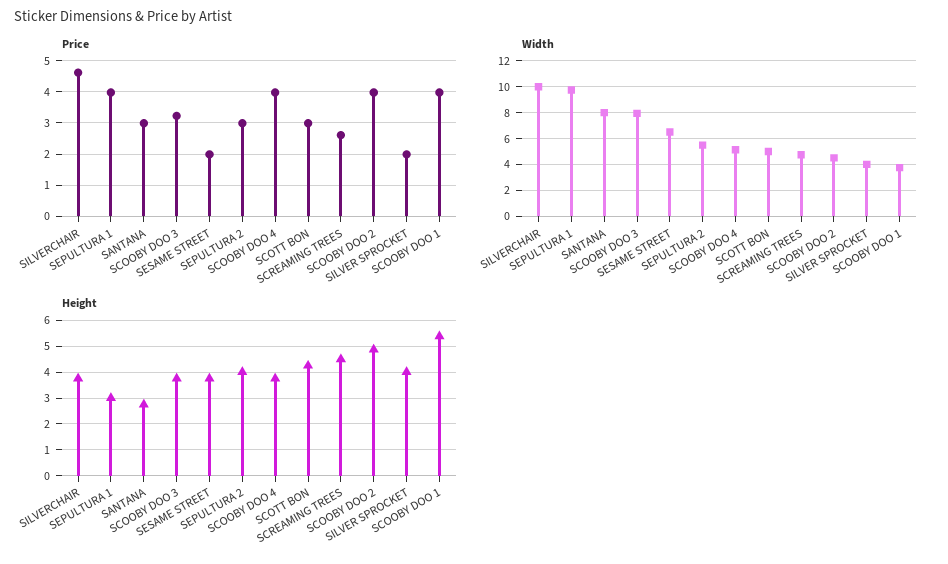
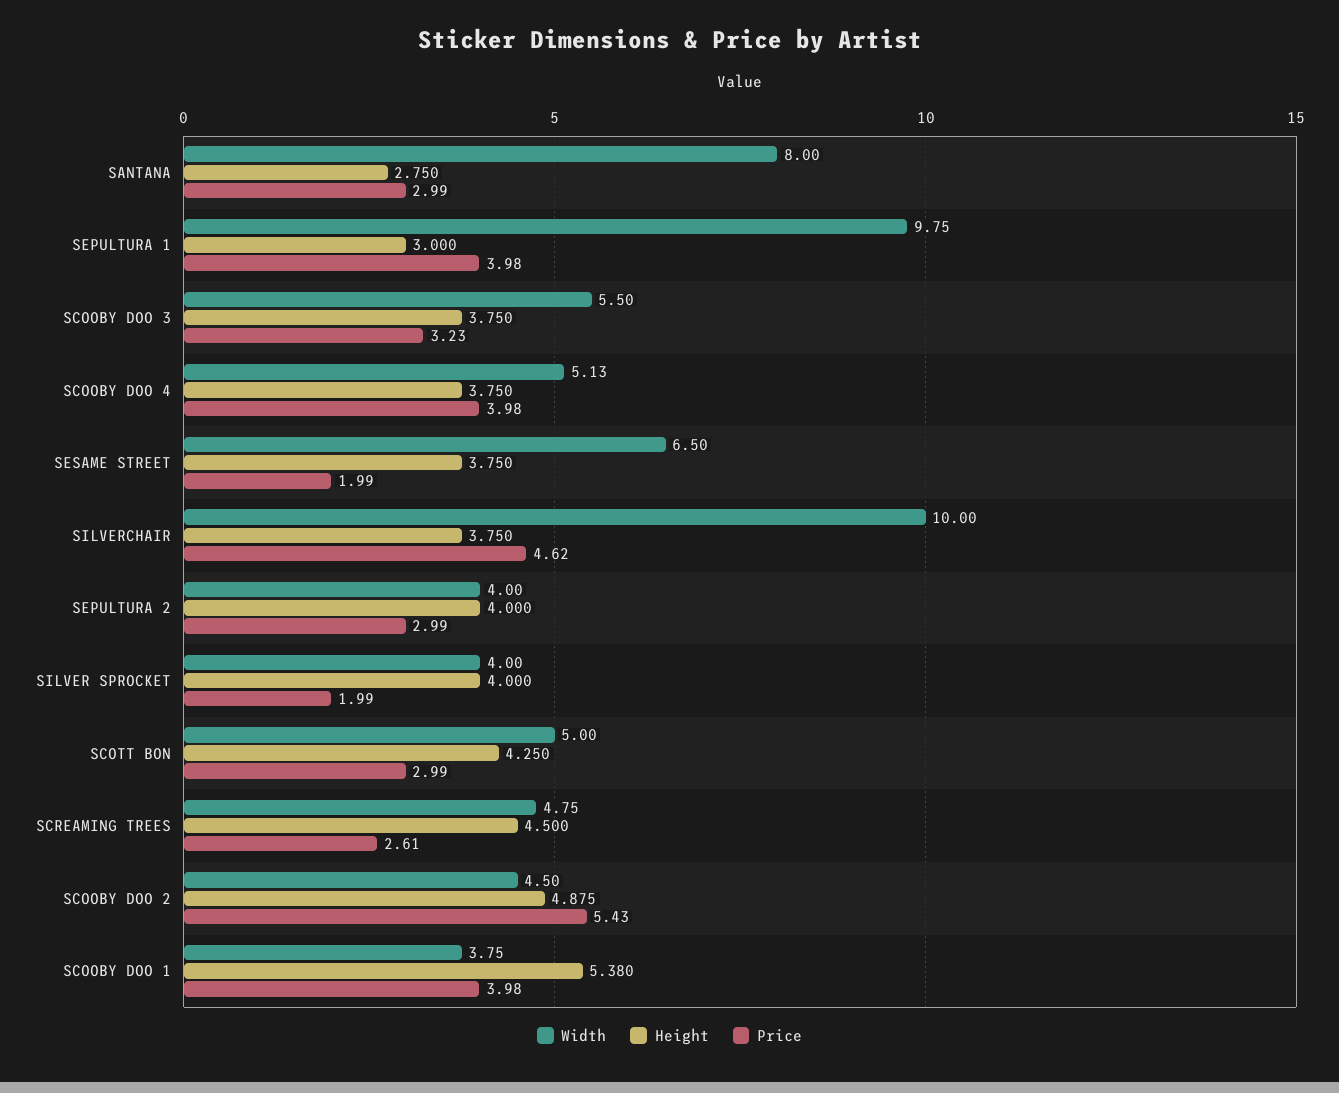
Price, SCOOBY DOO 2: 4 -> 5.43
Width, SCOOBY DOO 3: 8 -> 5.5
Width, SEPULTURA 2: 5.5 -> 4

